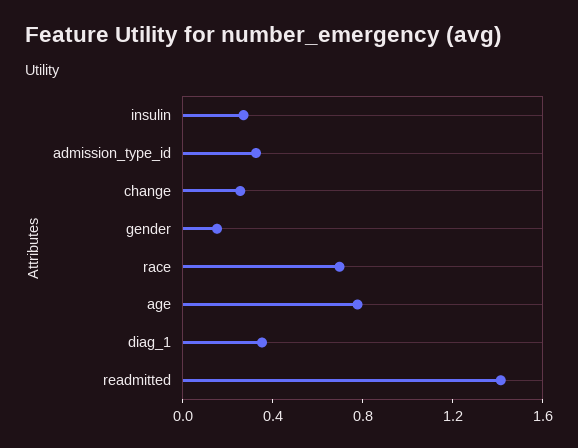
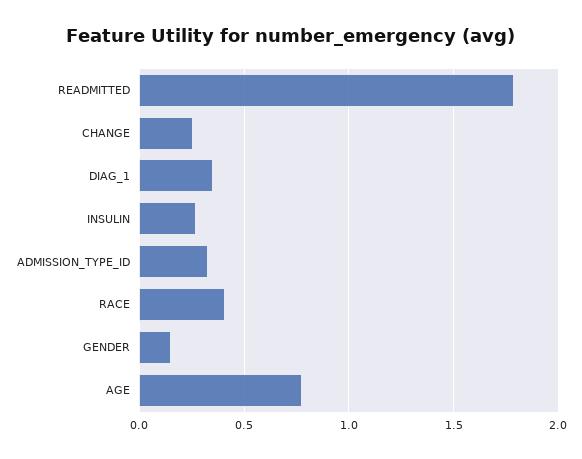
race: 0.7 -> 0.4
readmitted: 1.4 -> 1.8

